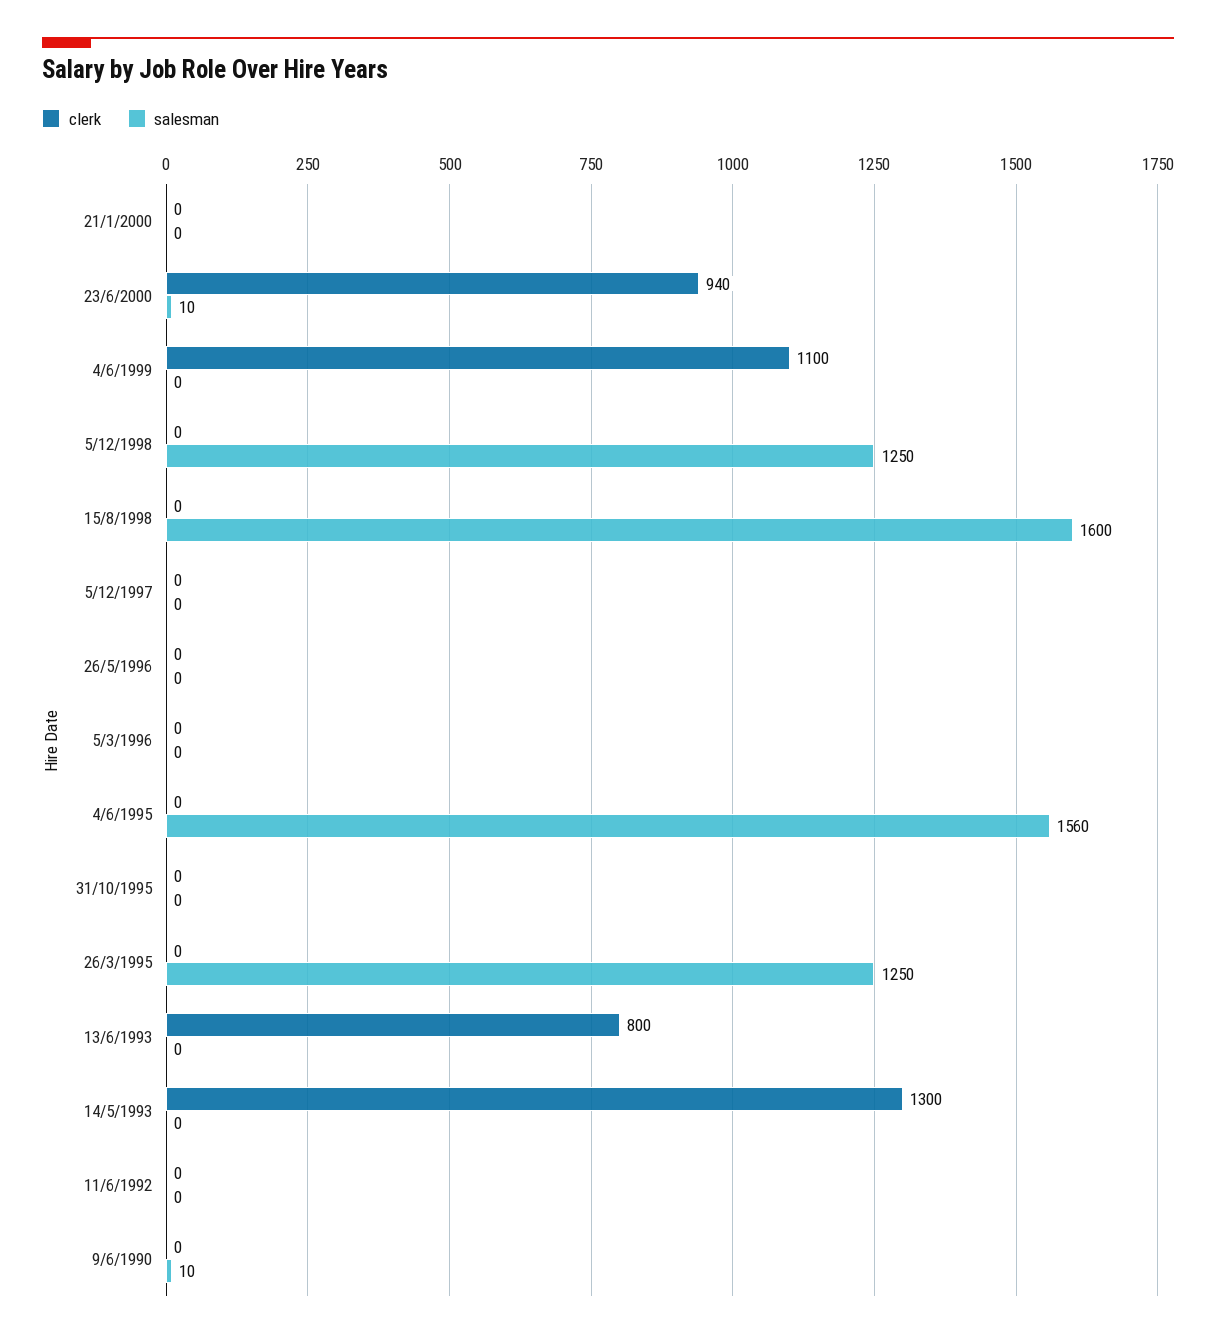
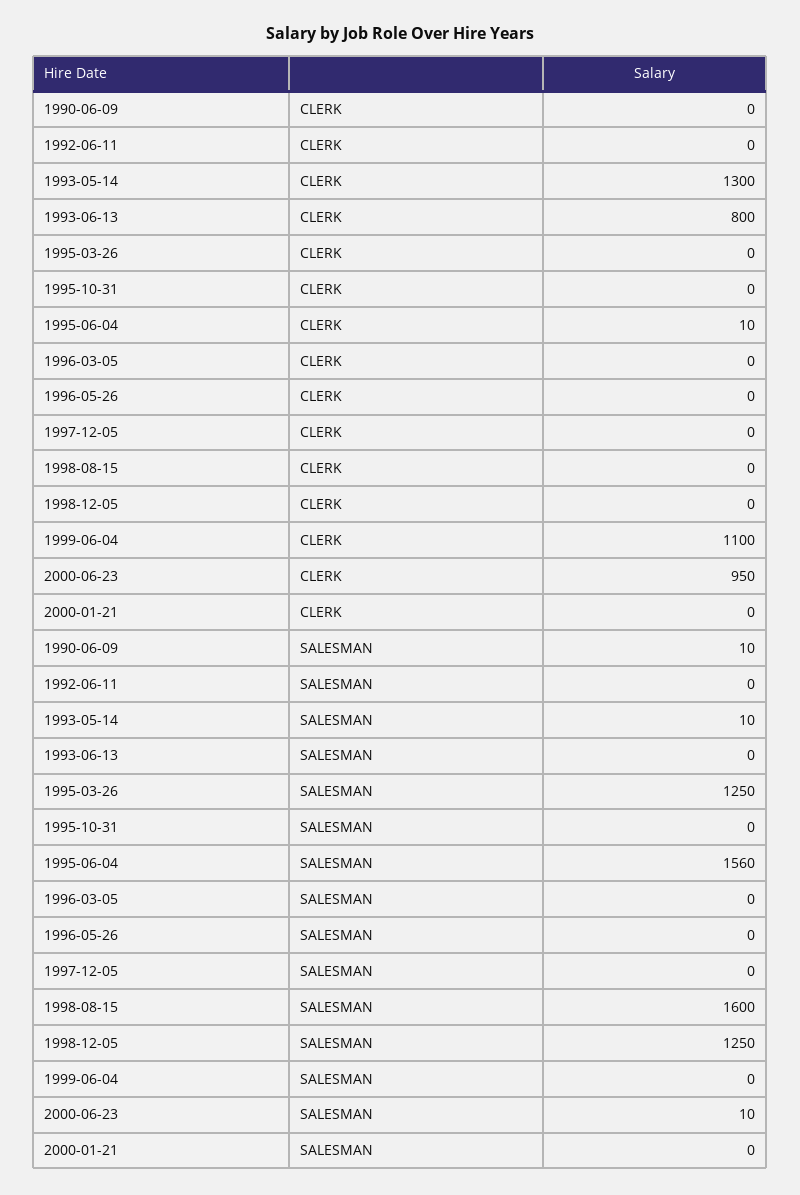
clerk, 23/6/2000: 940 -> 950
clerk, 4/6/1995: 0 -> 10
salesman, 14/5/1993: 0 -> 10

